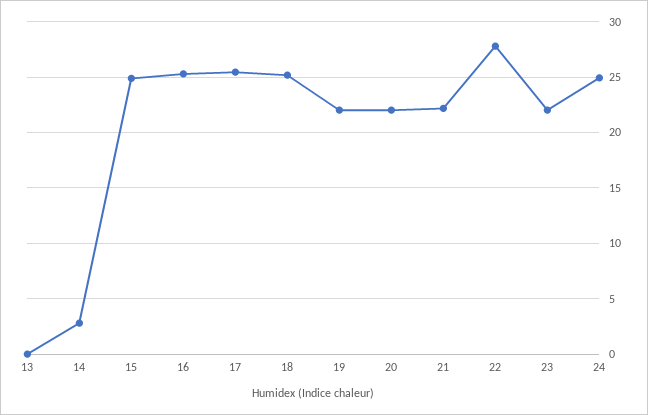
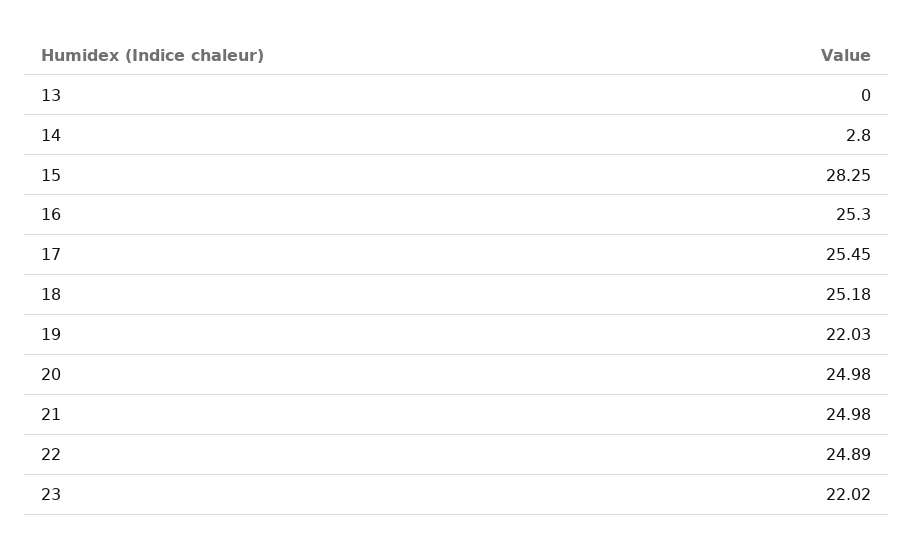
15: 25 -> 28.25
20: 22 -> 24.98
21: 22 -> 24.98
22: 28 -> 24.89
24: 25 -> none

